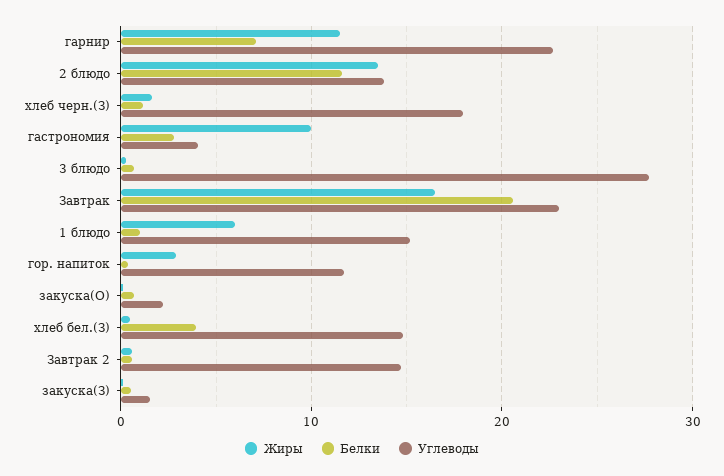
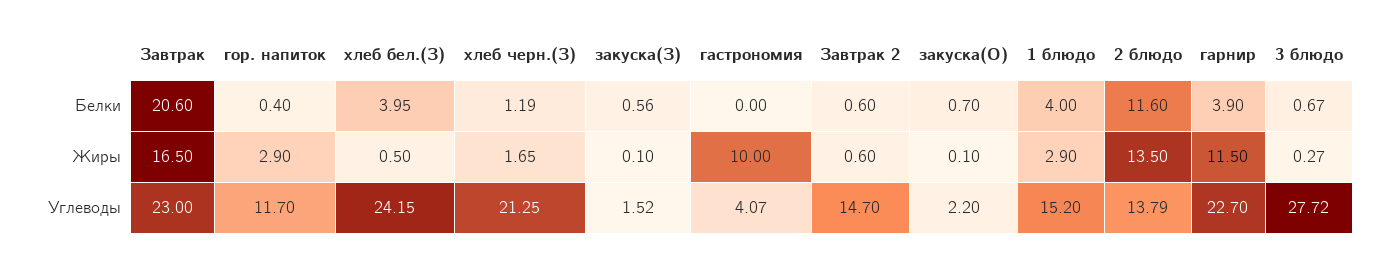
Белки, гарнир: 7 -> 3.9
Углеводы, хлеб черн.(З): 18 -> 21.25
Белки, гастрономия: 3 -> 0
Жиры, 1 блюдо: 6 -> 2.9
Белки, 1 блюдо: 1 -> 4
Углеводы, хлеб бел.(З): 15 -> 24.15

